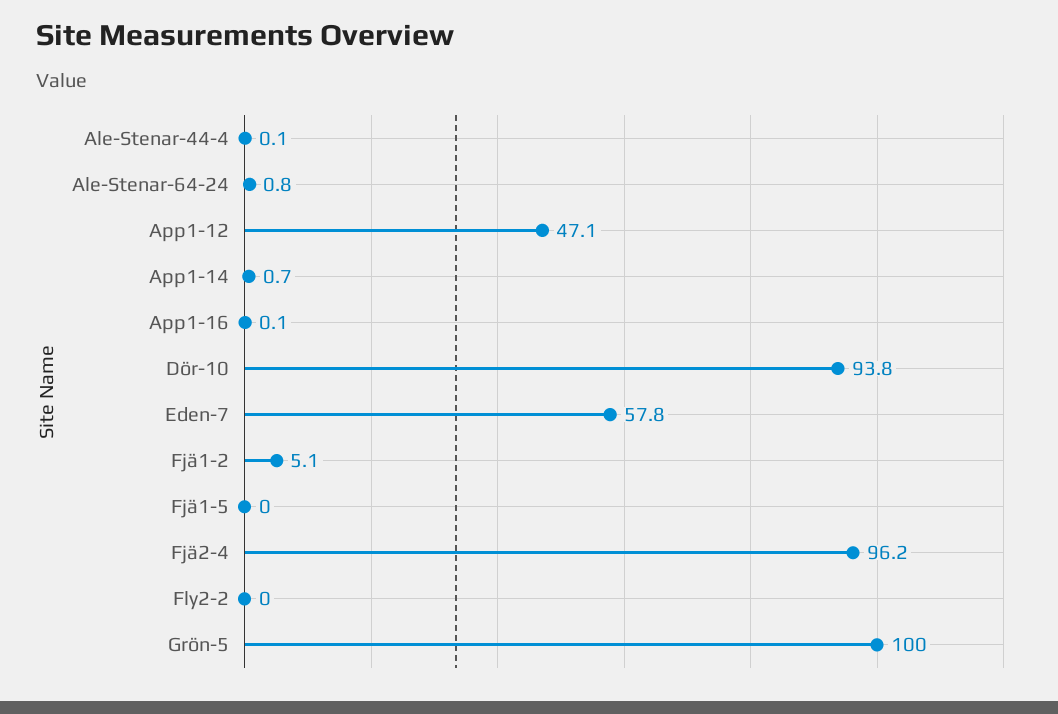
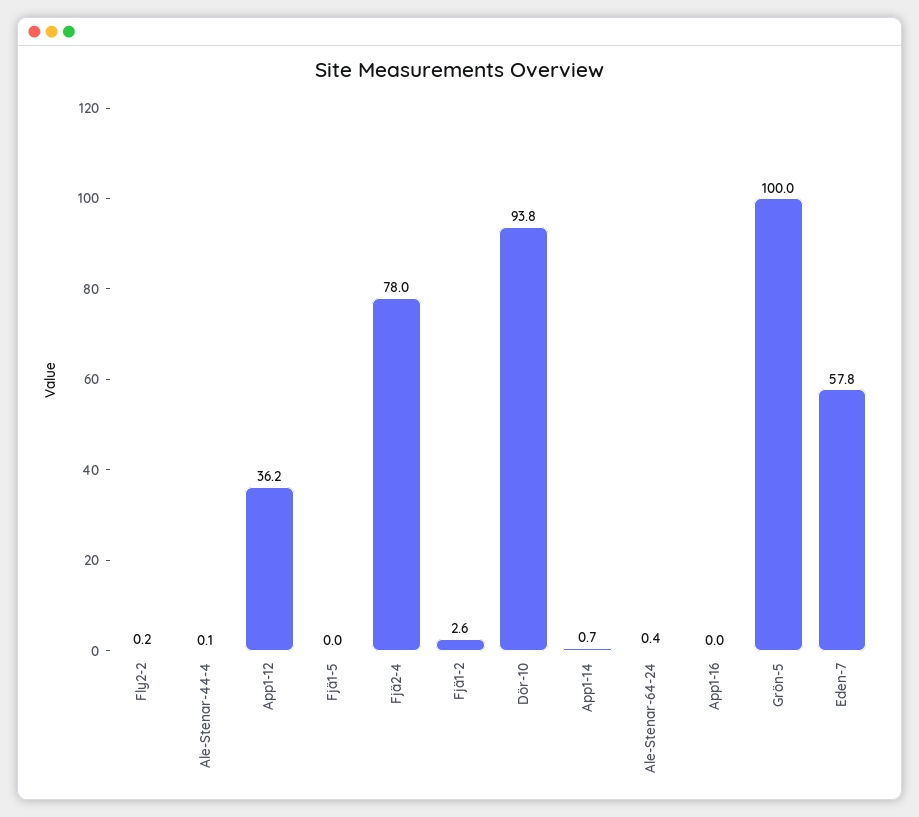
Ale-Stenar-64-24: 0.8 -> 0.4
App1-12: 47.1 -> 36.2
App1-16: 0.1 -> 0
Fjä1-2: 5.1 -> 2.6
Fjä2-4: 96.2 -> 78
Fly2-2: 0 -> 0.2

